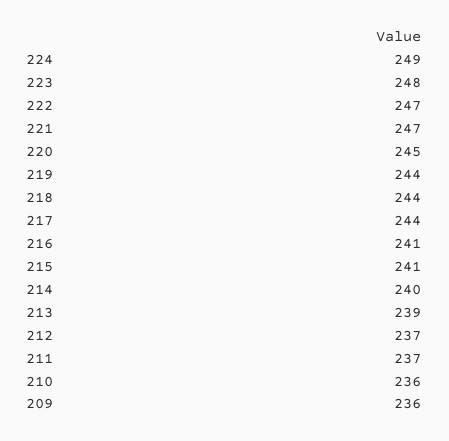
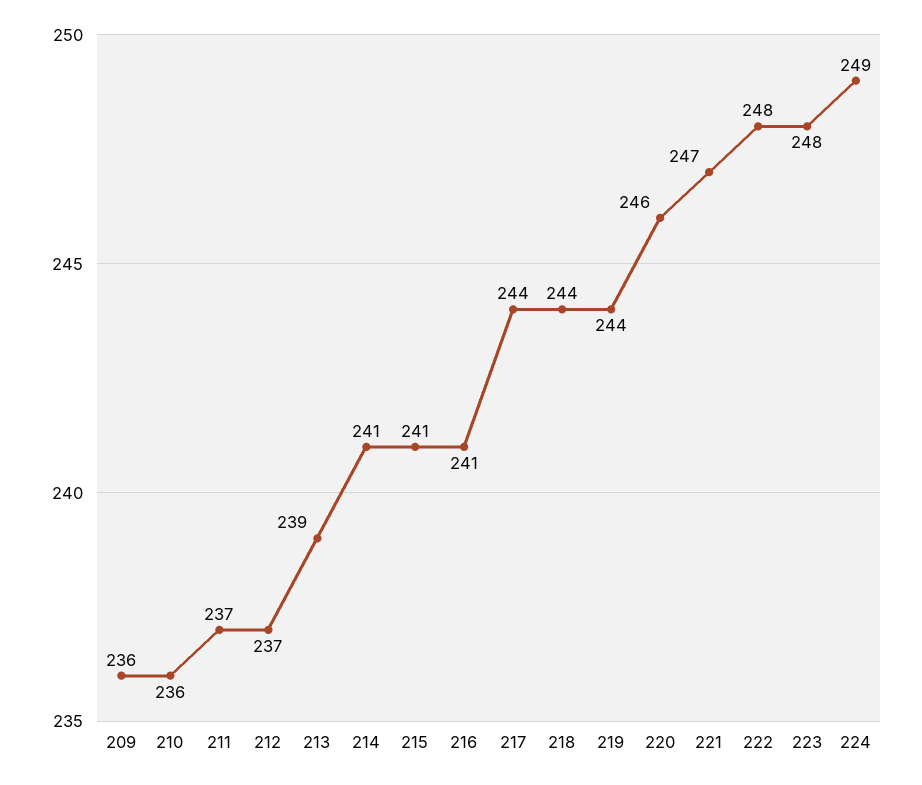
222: 247 -> 248
220: 245 -> 246
214: 240 -> 241

